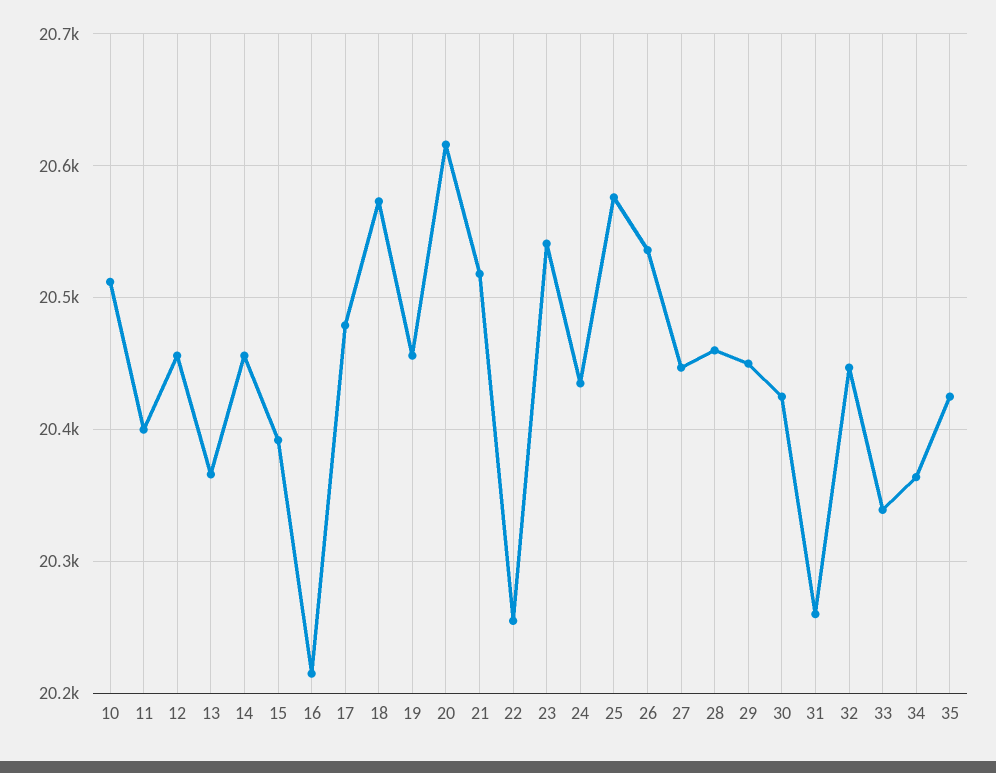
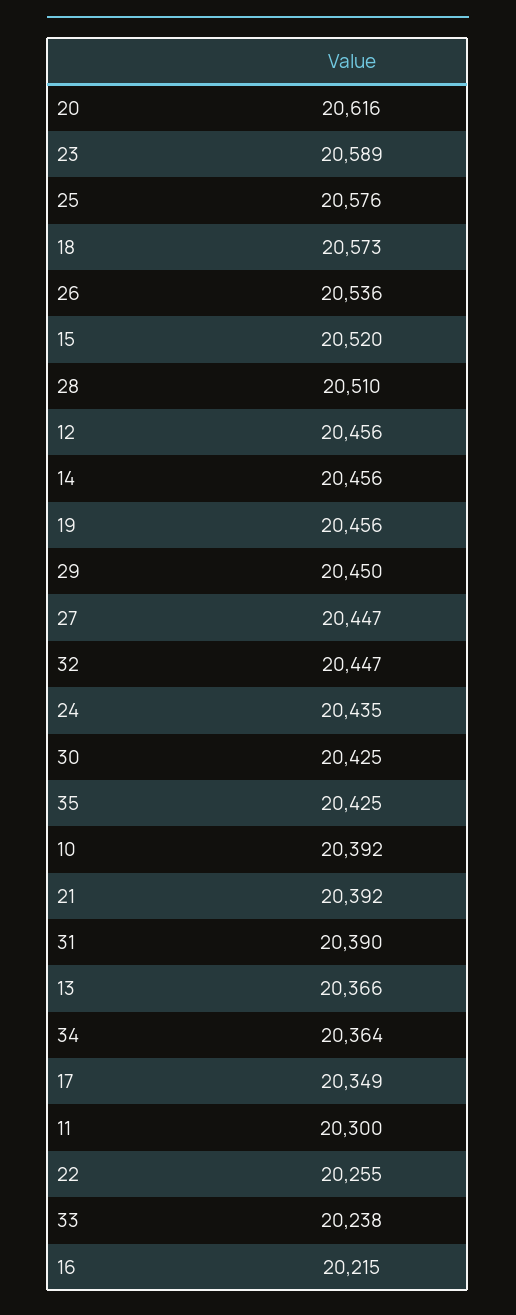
10: 20510 -> 20392
11: 20400 -> 20300
15: 20390 -> 20520
17: 20480 -> 20349
21: 20520 -> 20392
23: 20540 -> 20589
28: 20460 -> 20510
31: 20260 -> 20390
33: 20340 -> 20238

